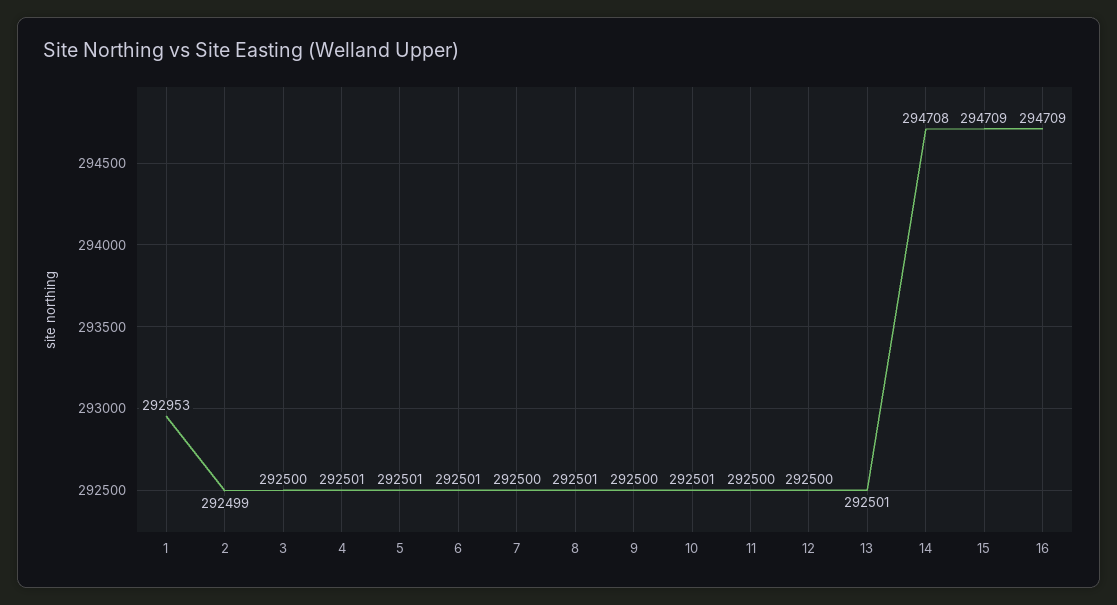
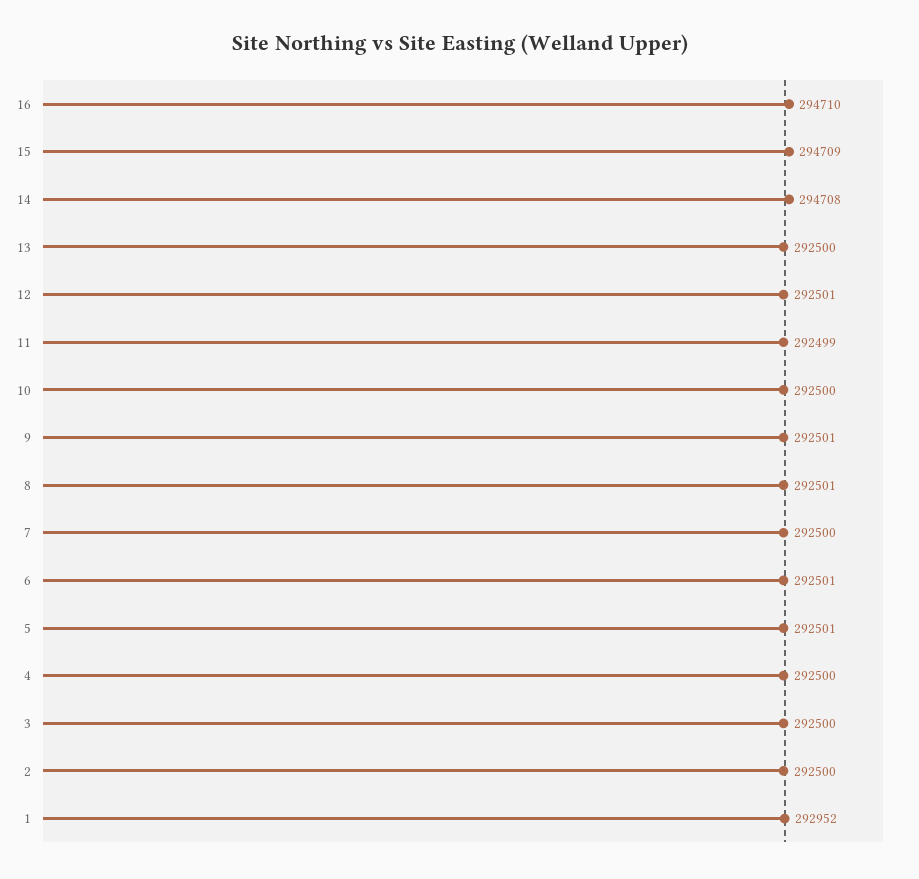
1: 292953 -> 292952
2: 292499 -> 292500
4: 292501 -> 292500
9: 292500 -> 292501
10: 292501 -> 292500
11: 292500 -> 292499
12: 292500 -> 292501
13: 292501 -> 292500
16: 294709 -> 294710

